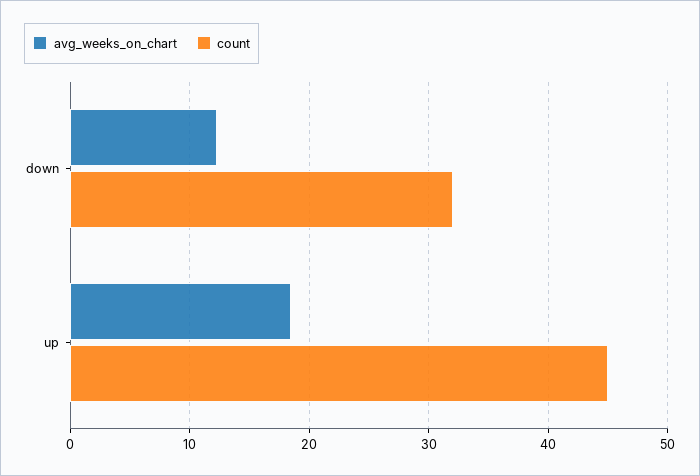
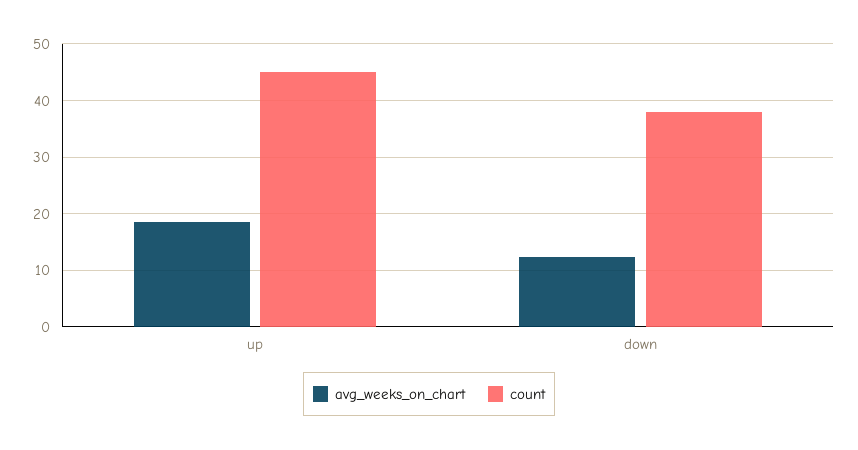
count, down: 32 -> 38

